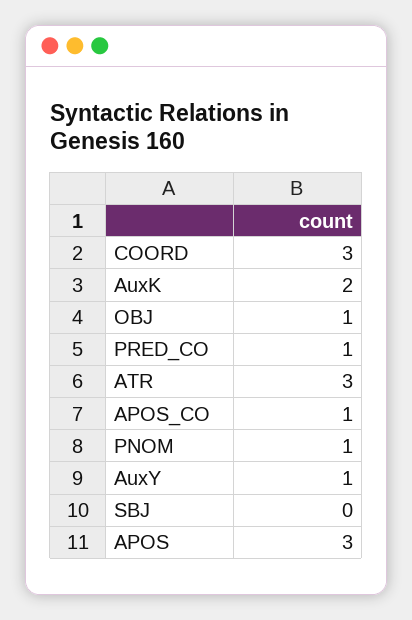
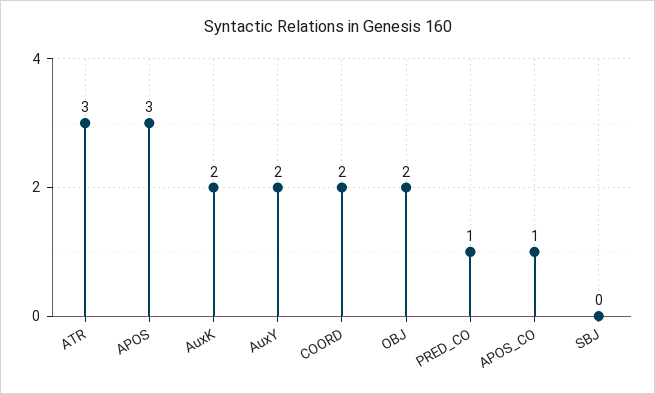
COORD: 3 -> 2
OBJ: 1 -> 2
PNOM: 1 -> none
AuxY: 1 -> 2

